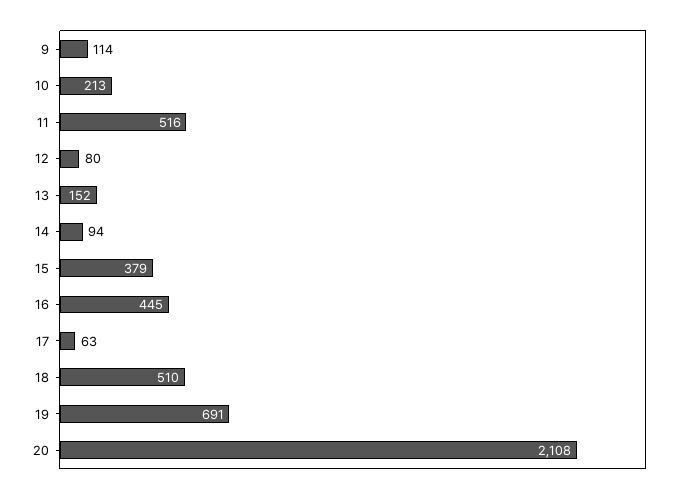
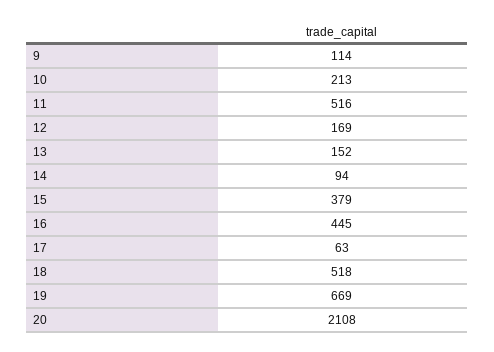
12: 80 -> 169
18: 510 -> 518
19: 691 -> 669

